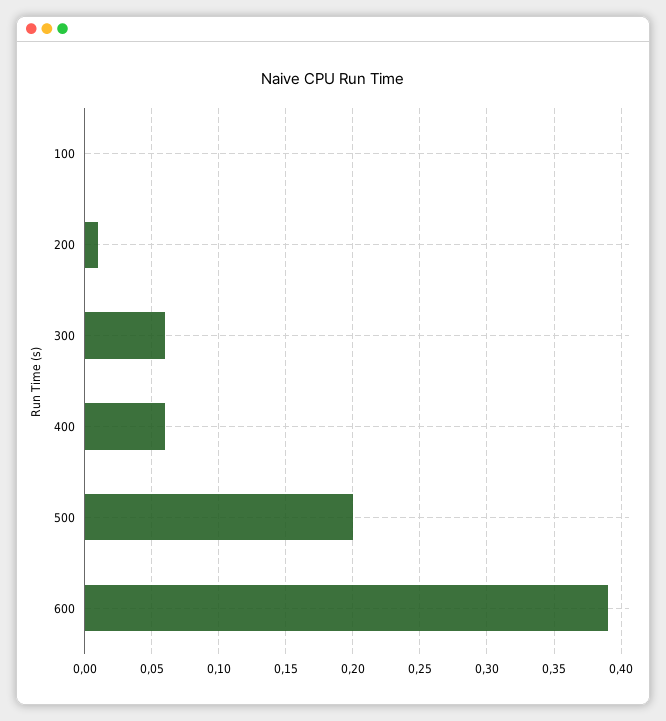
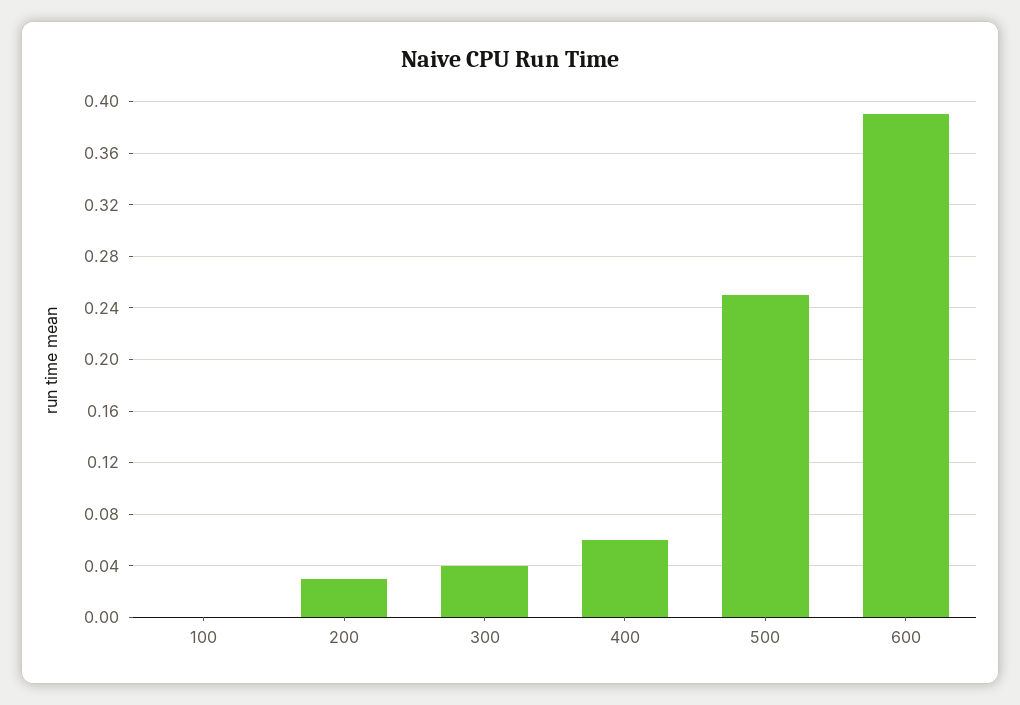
200: 0.01 -> 0.03
300: 0.06 -> 0.04
500: 0.2 -> 0.25

